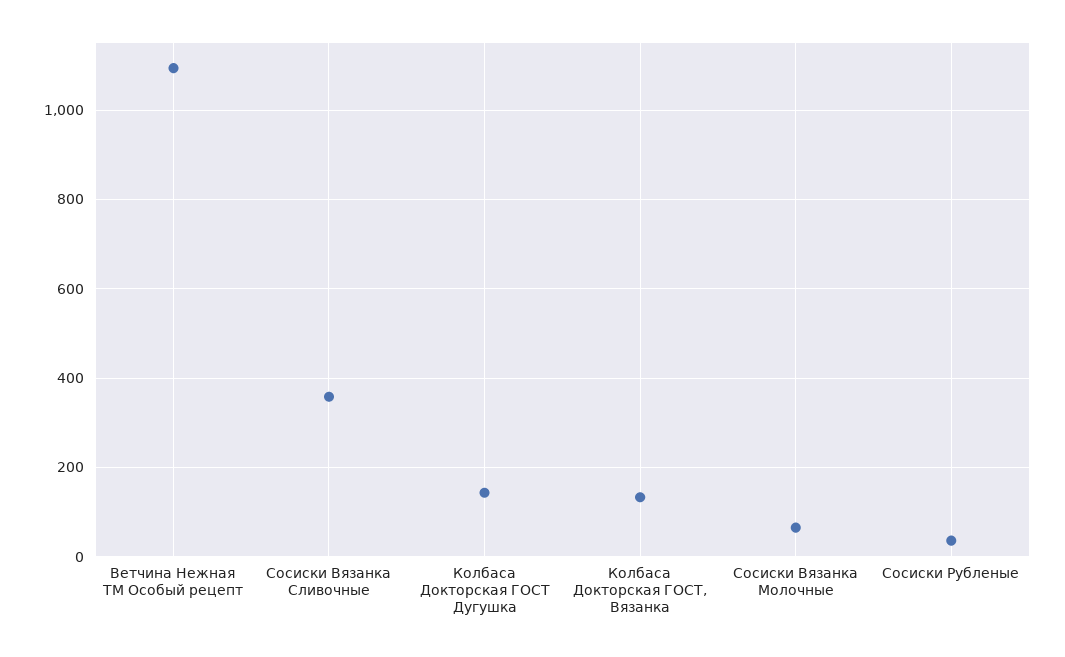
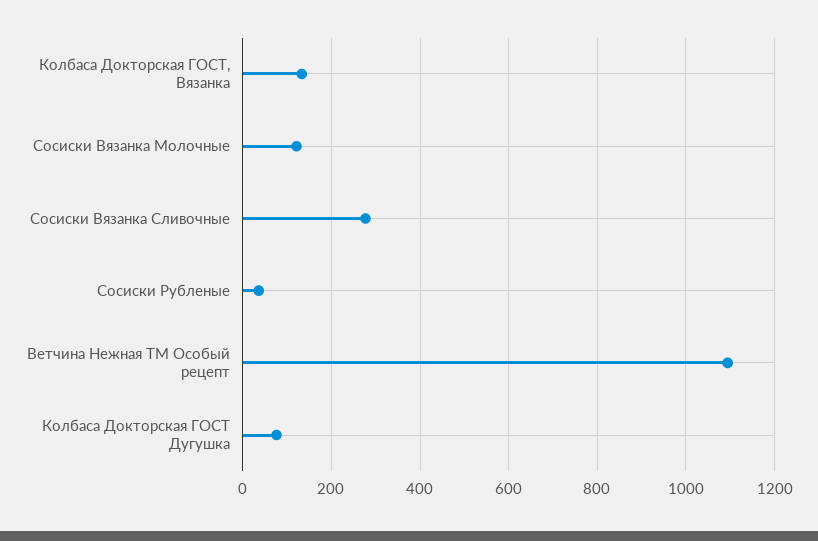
Сосиски Вязанка Сливочные: 360 -> 280
Колбаса Докторская ГОСТ Дугушка: 140 -> 80
Сосиски Вязанка Молочные: 60 -> 120

